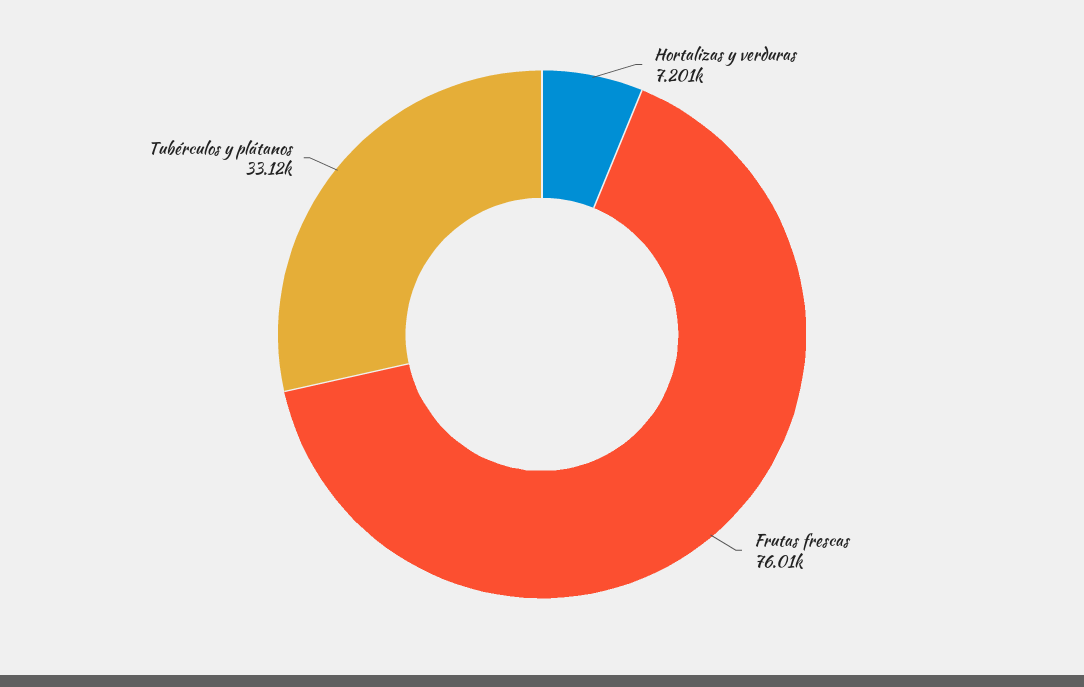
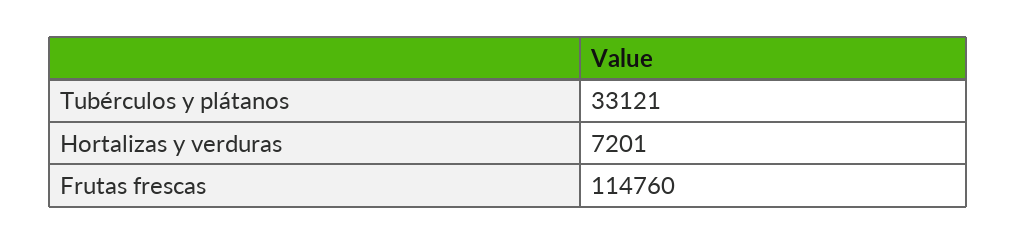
Frutas frescas: 76010 -> 114760

